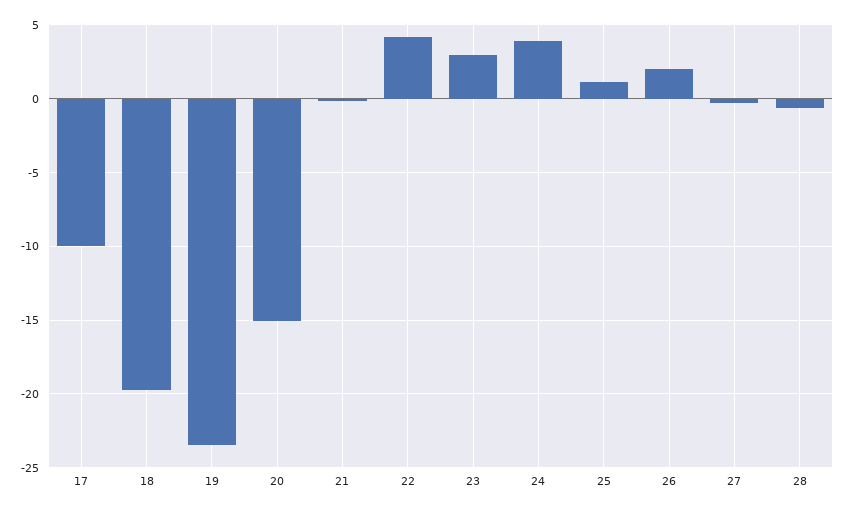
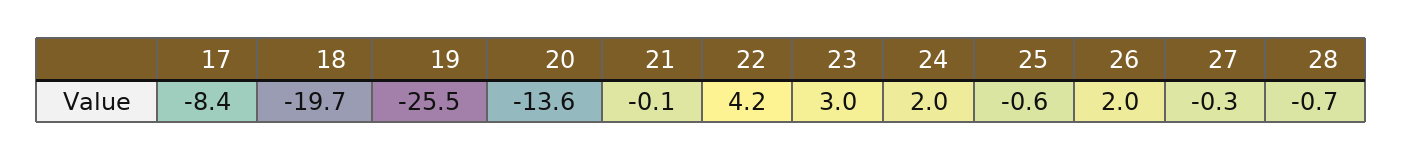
17: -10 -> -8.4
19: -23.5 -> -25.5
20: -15 -> -13.6
24: 4 -> 2
25: 1 -> -0.6

